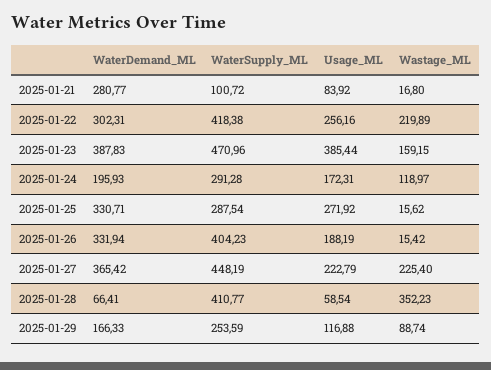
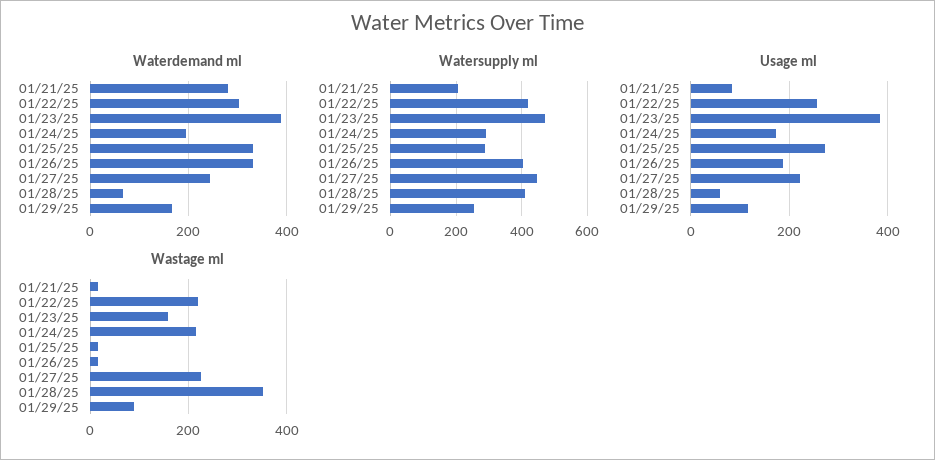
WaterSupply_ML, 2025-01-21: 100.72 -> 200
Wastage_ML, 2025-01-24: 118.97 -> 220
WaterDemand_ML, 2025-01-27: 365.42 -> 240

